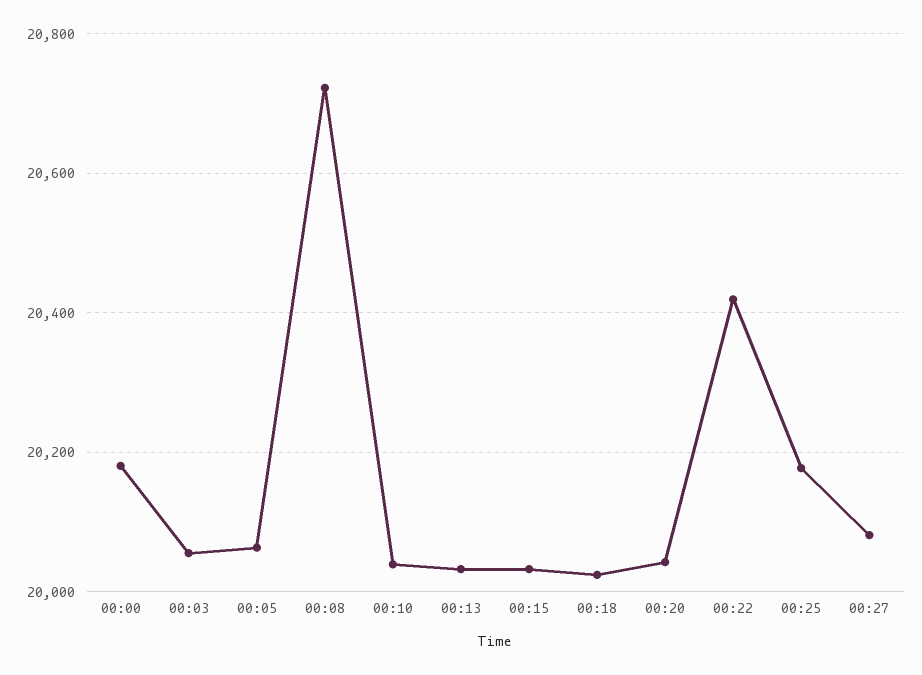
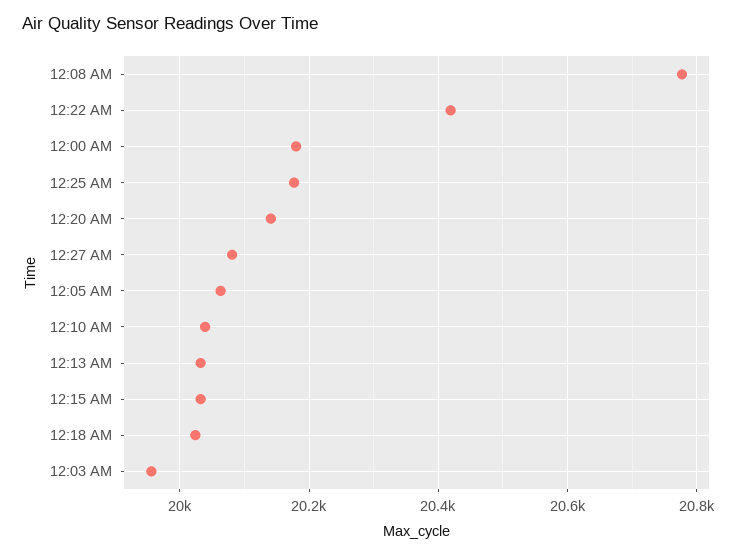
00:03: 20060 -> 19960
00:08: 20720 -> 20780
00:20: 20040 -> 20140

